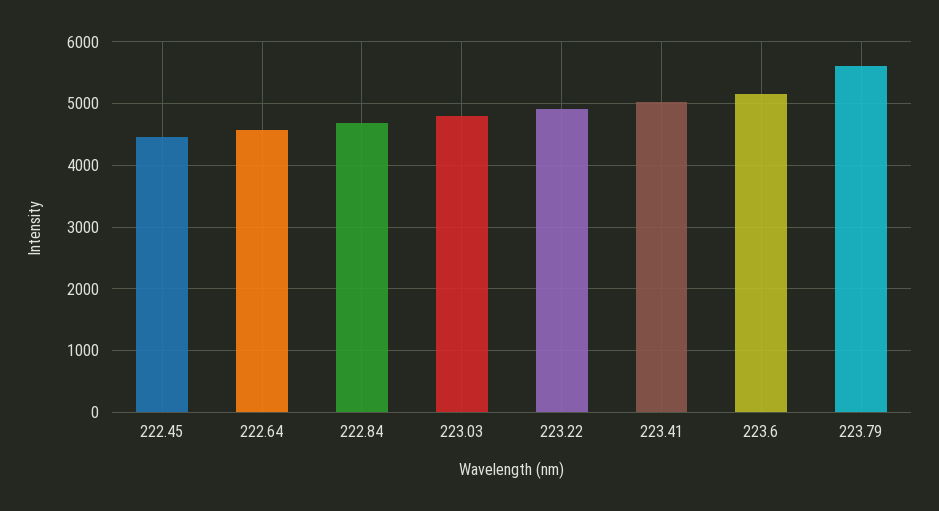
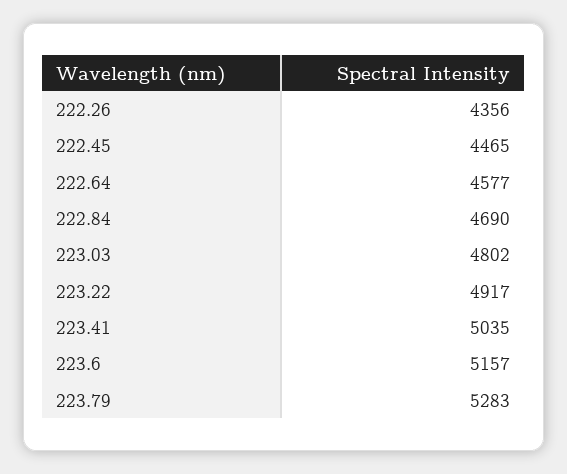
223.79: 5600 -> 5283
222.26: none -> 4356

